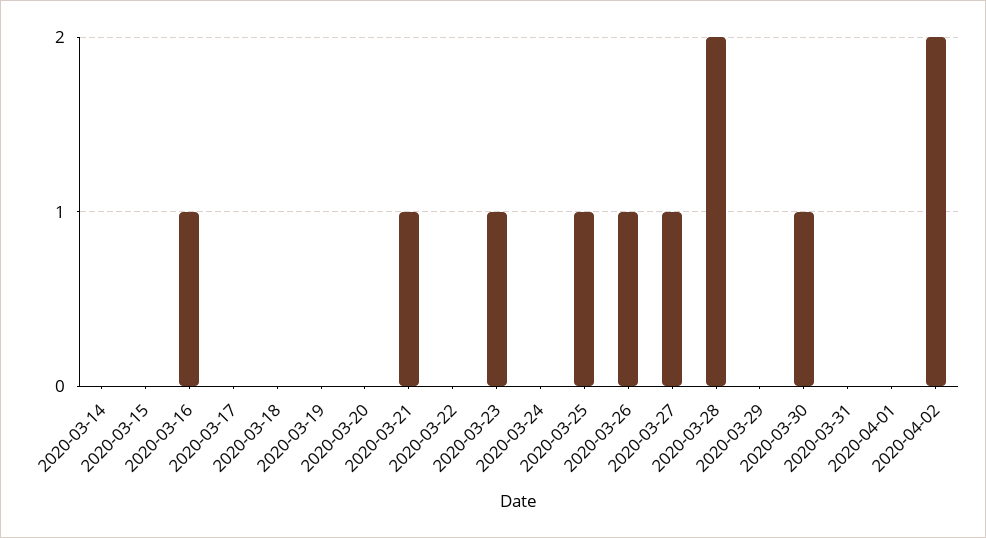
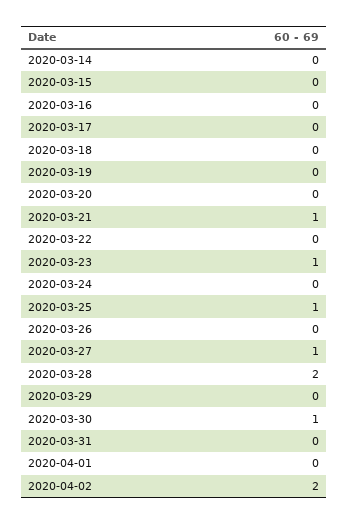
2020-03-16: 1 -> 0
2020-03-26: 1 -> 0

